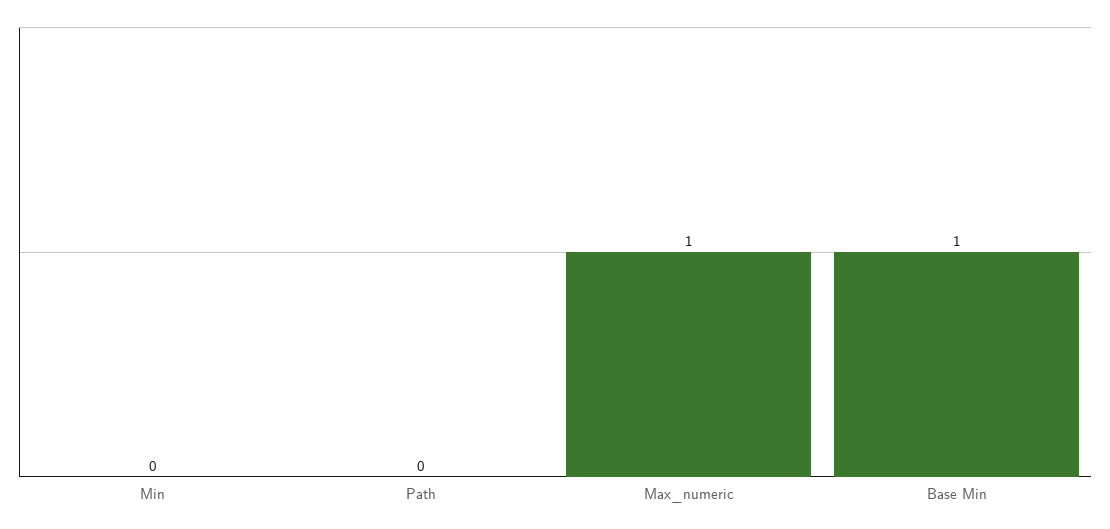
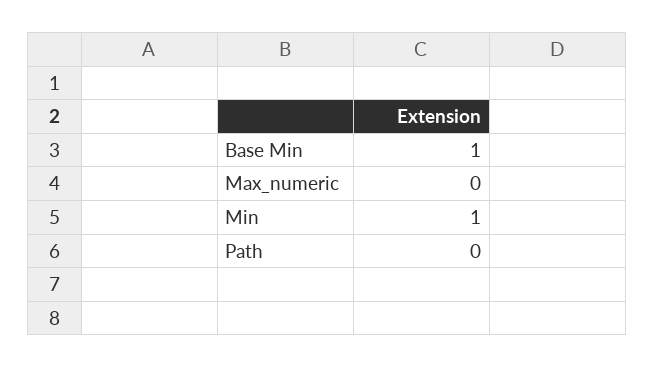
Min: 0 -> 1
Max_numeric: 1 -> 0

